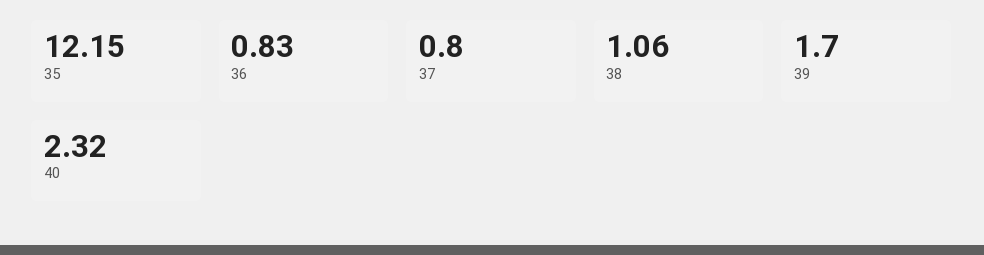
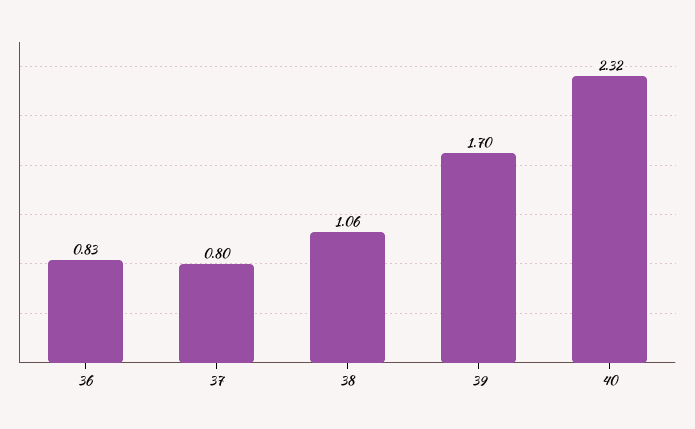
35: 12.15 -> none

